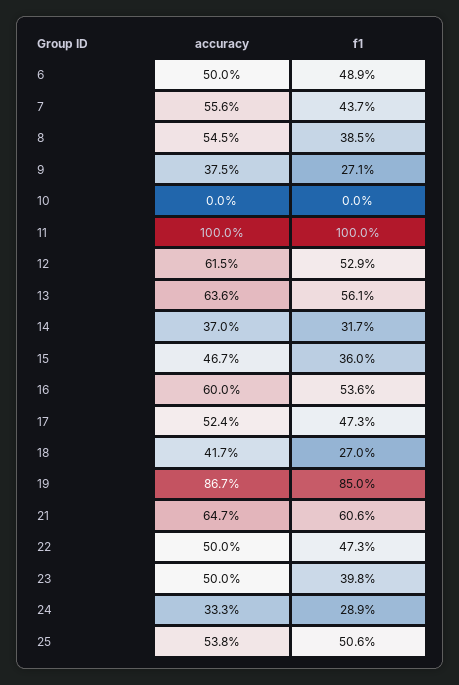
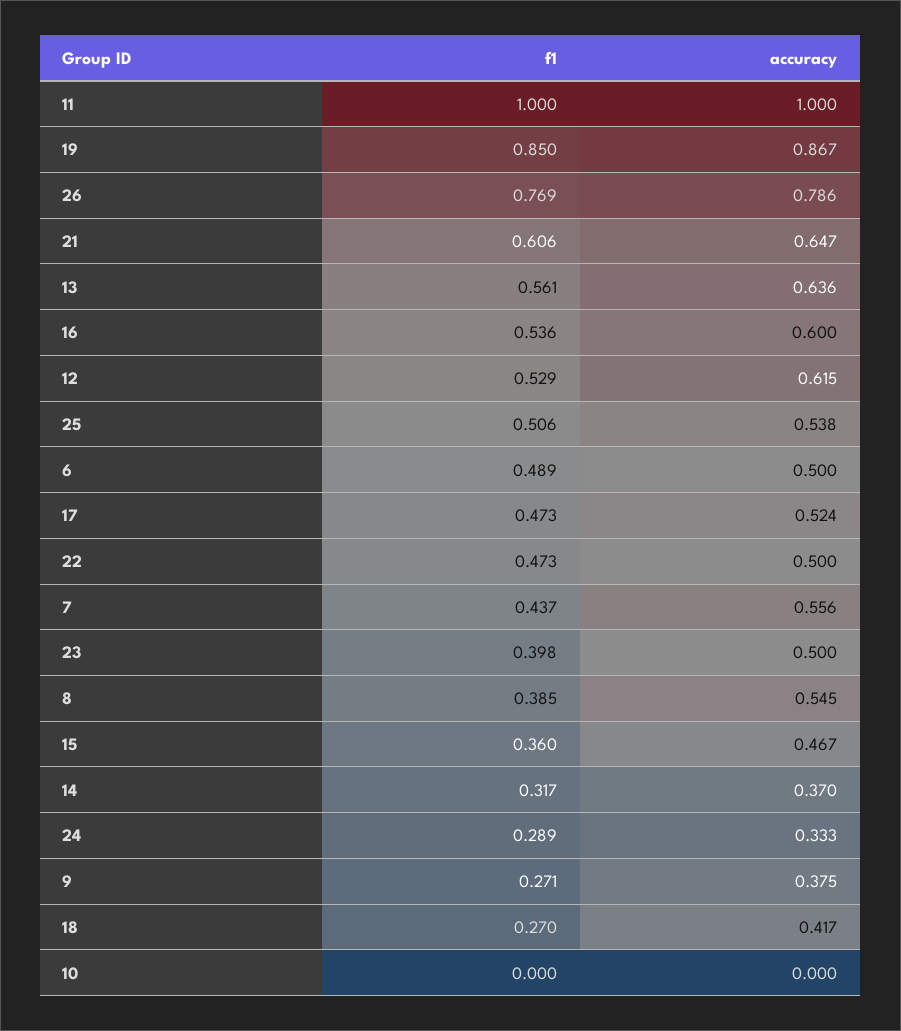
f1, 26: none -> 0.769
accuracy, 26: none -> 0.786

